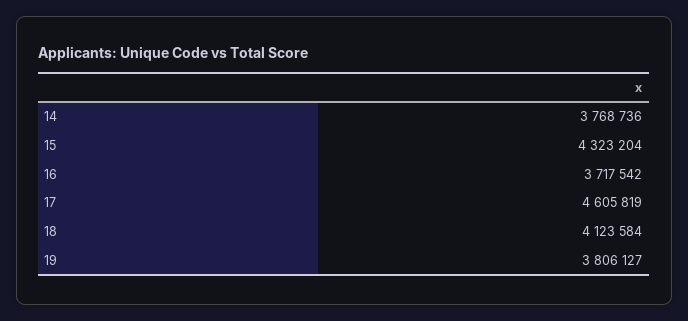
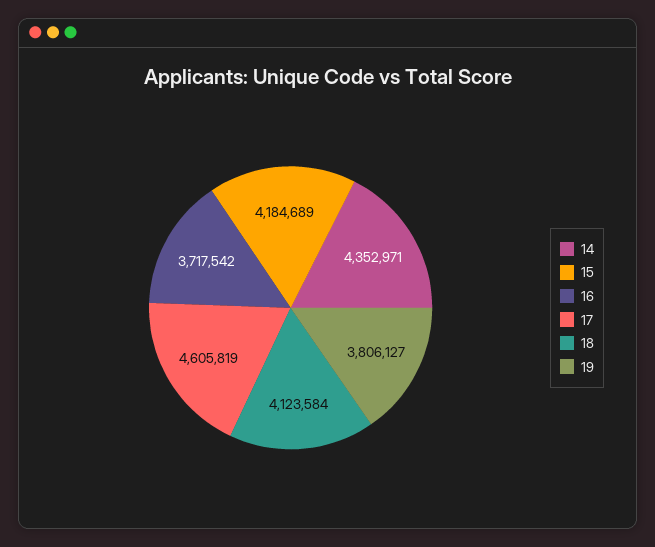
14: 3768736 -> 4352971
15: 4323204 -> 4184689

